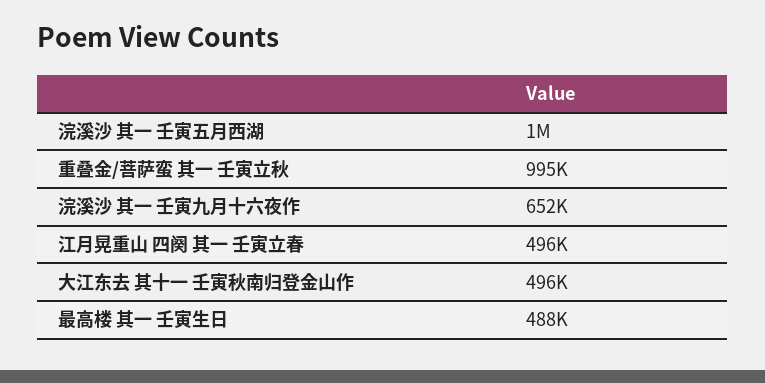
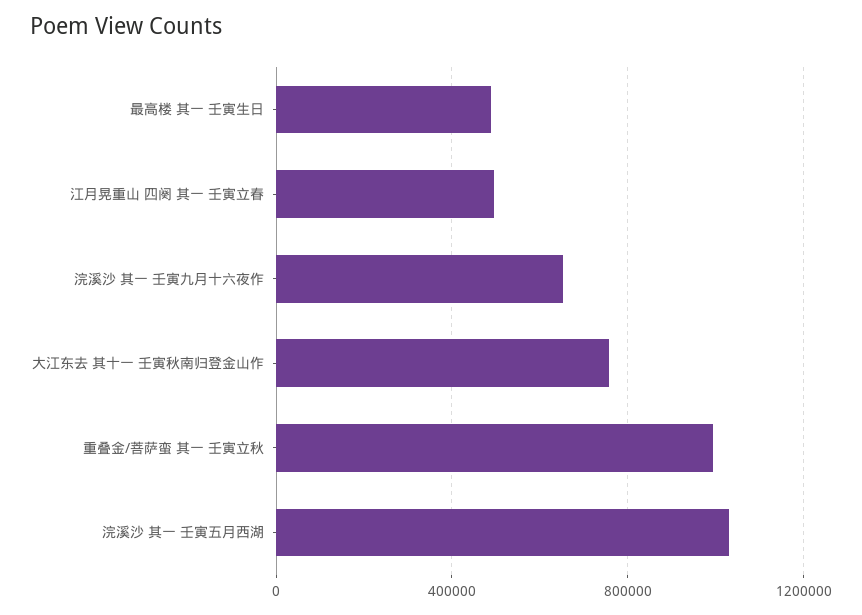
大江东去 其十一 壬寅秋南归登金山作: 496000 -> 750000

